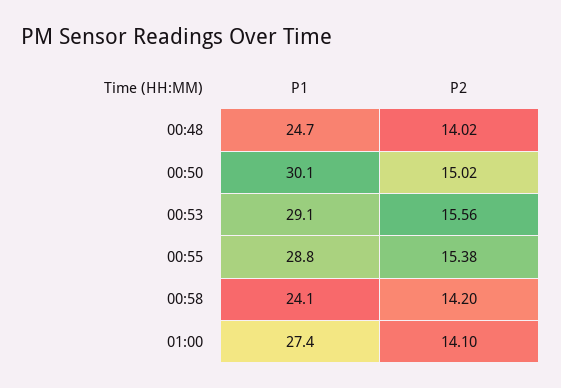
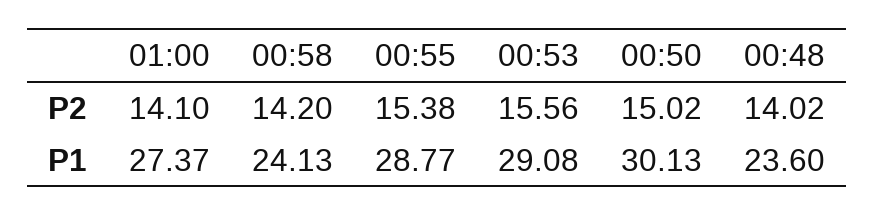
P1, 00:48: 24.7 -> 23.6

